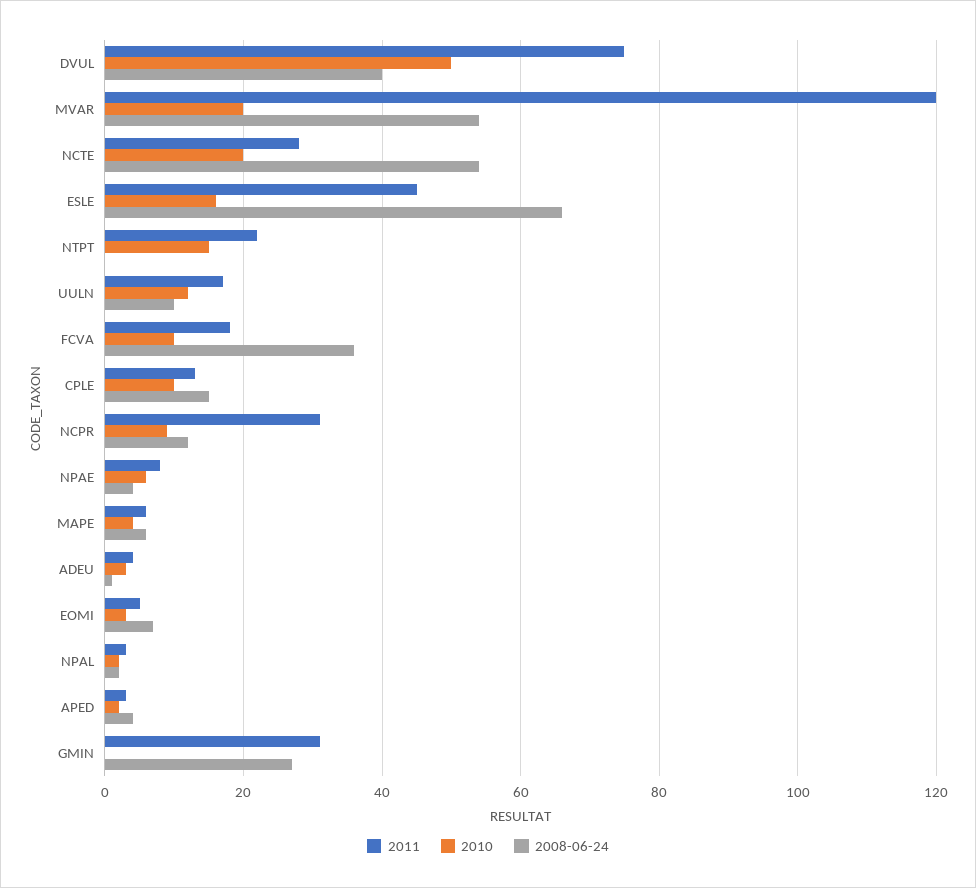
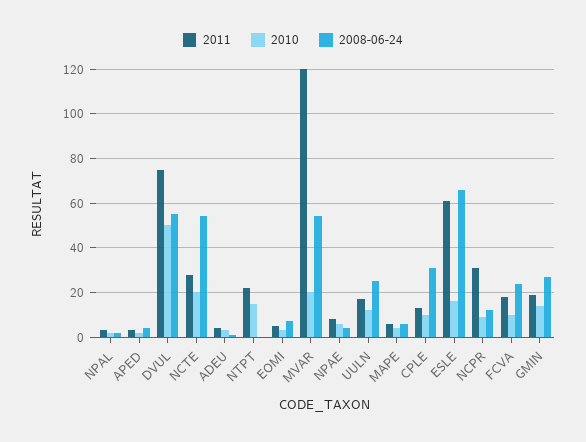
2008-06-24, DVUL: 40 -> 55
2011, ESLE: 45 -> 60
2008-06-24, UULN: 10 -> 25
2008-06-24, FCVA: 35 -> 25
2008-06-24, CPLE: 15 -> 30
2011, GMIN: 30 -> 20
2010, GMIN: 0 -> 15

